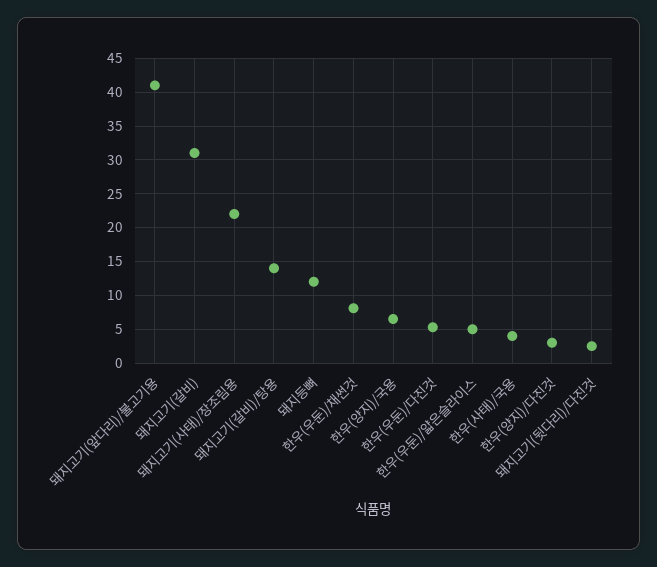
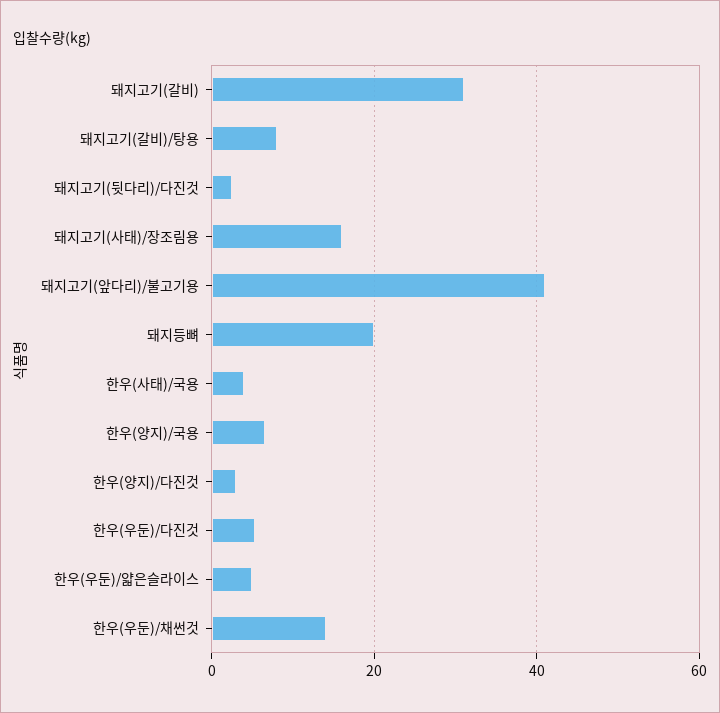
돼지고기(사태)/장조림용: 22 -> 16
돼지고기(갈비)/탕용: 14 -> 8
돼지등뼈: 12 -> 20
한우(우둔)/채썬것: 8 -> 14

